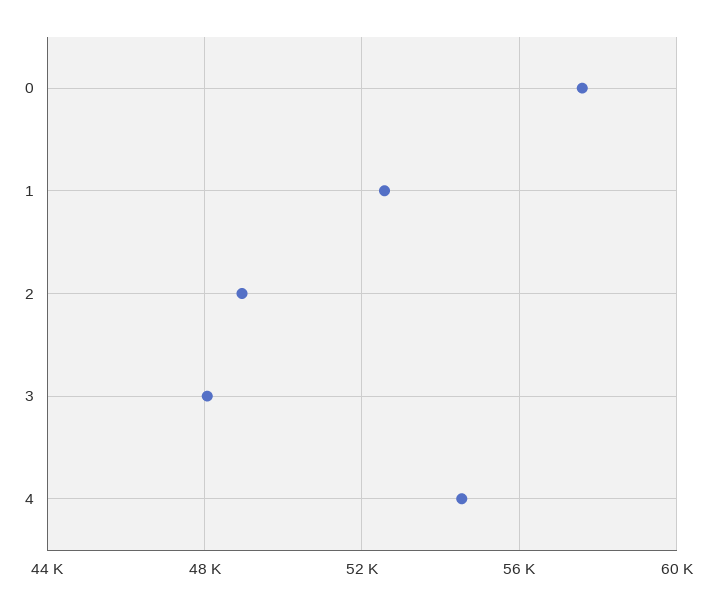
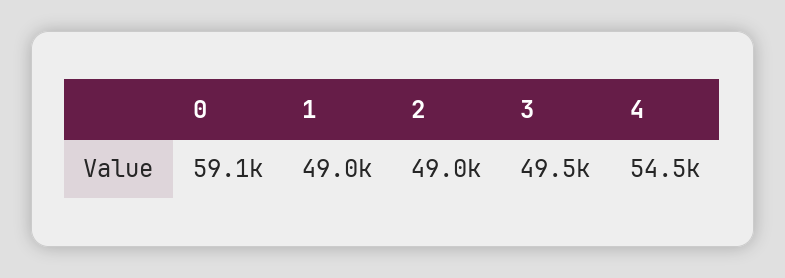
0: 57500 -> 59100
1: 52500 -> 49000
3: 48000 -> 49500

